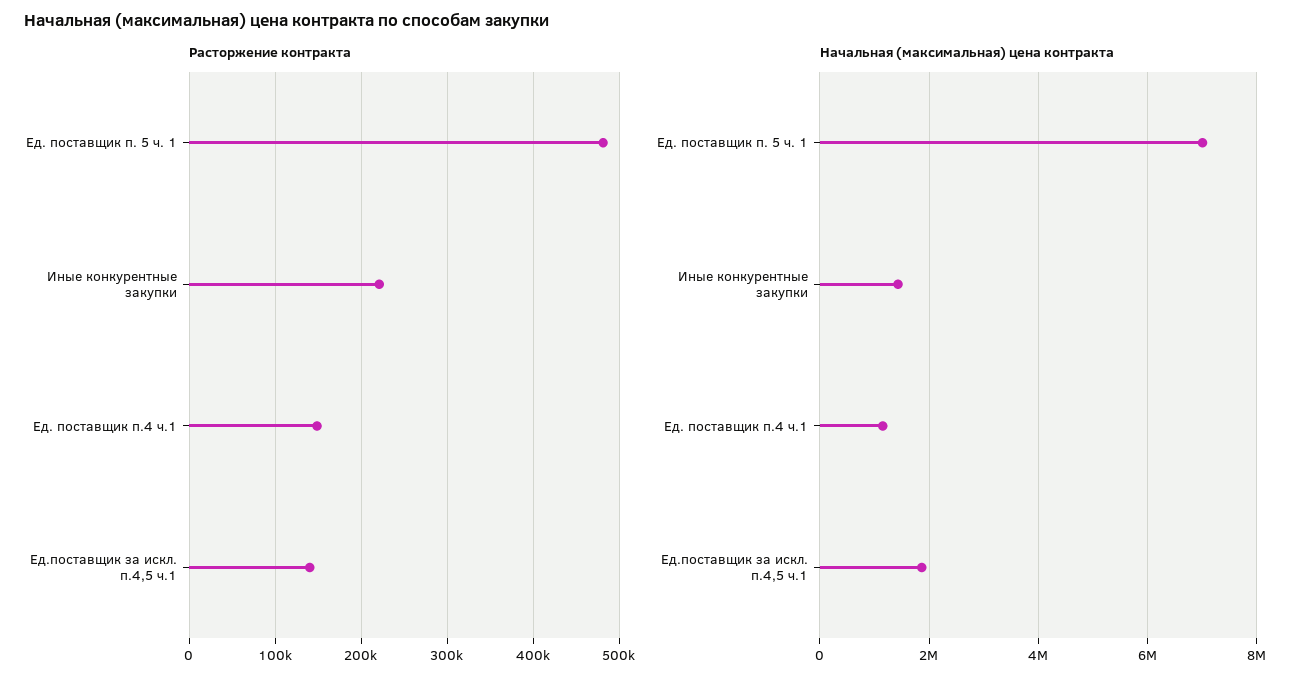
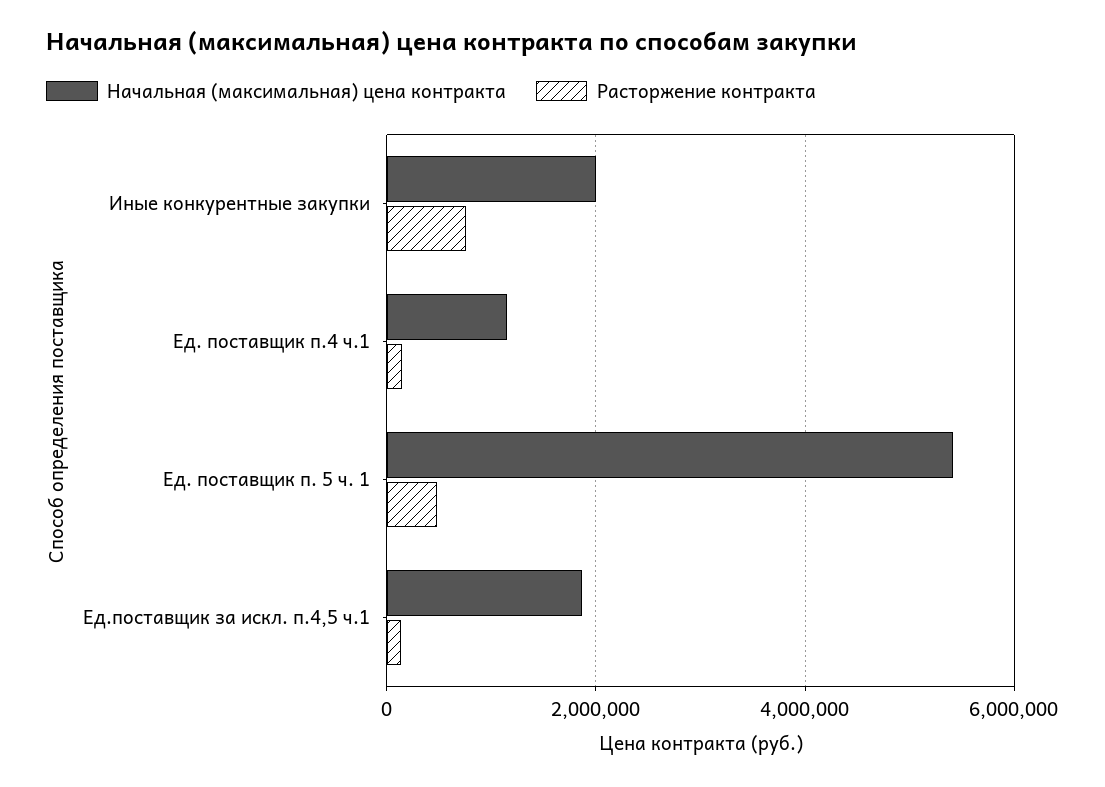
Расторжение контракта, Иные конкурентные закупки: 220000 -> 800000
Начальная (максимальная) цена контракта, Ед. поставщик п. 5 ч. 1: 7000000 -> 5400000
Начальная (максимальная) цена контракта, Иные конкурентные закупки: 1400000 -> 2000000

